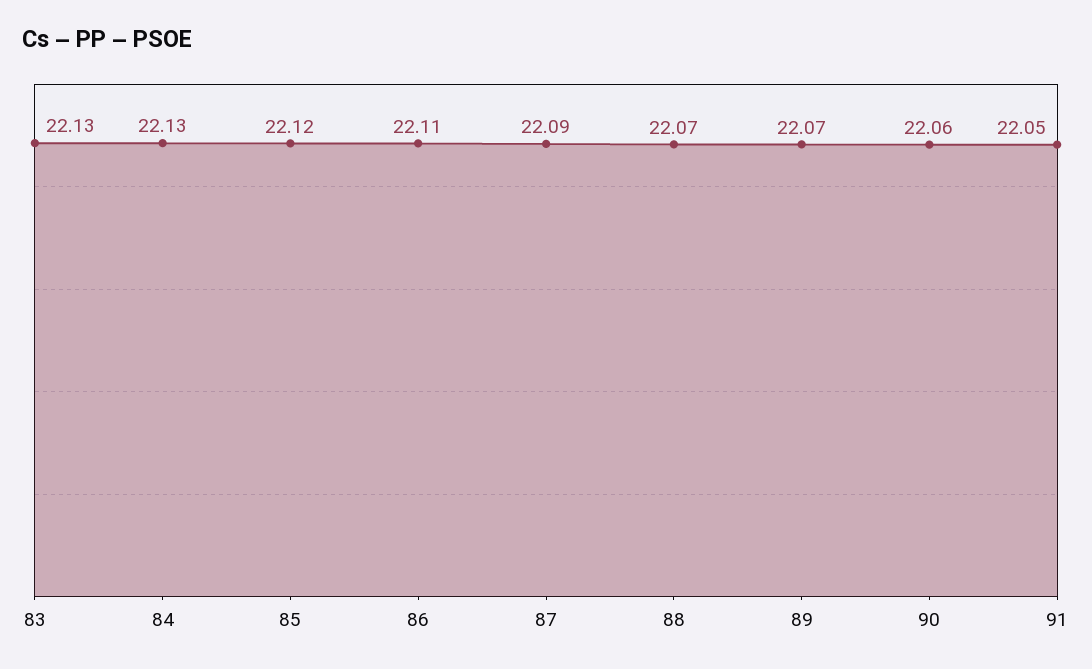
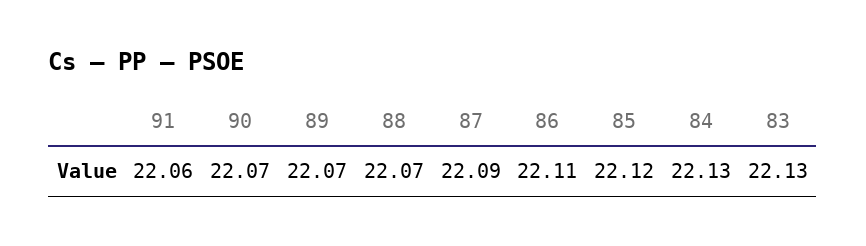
90: 22.06 -> 22.07
91: 22.05 -> 22.06

